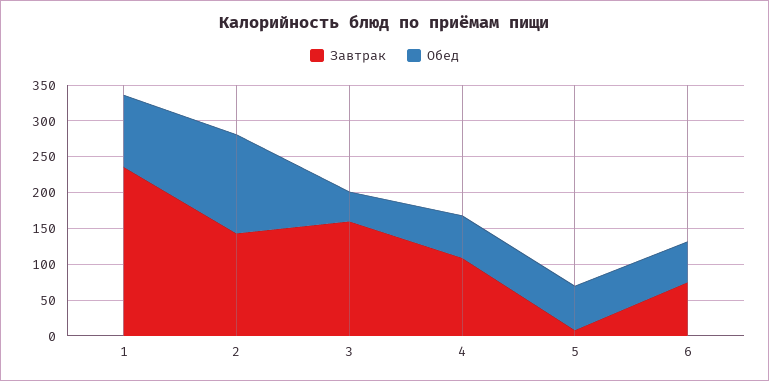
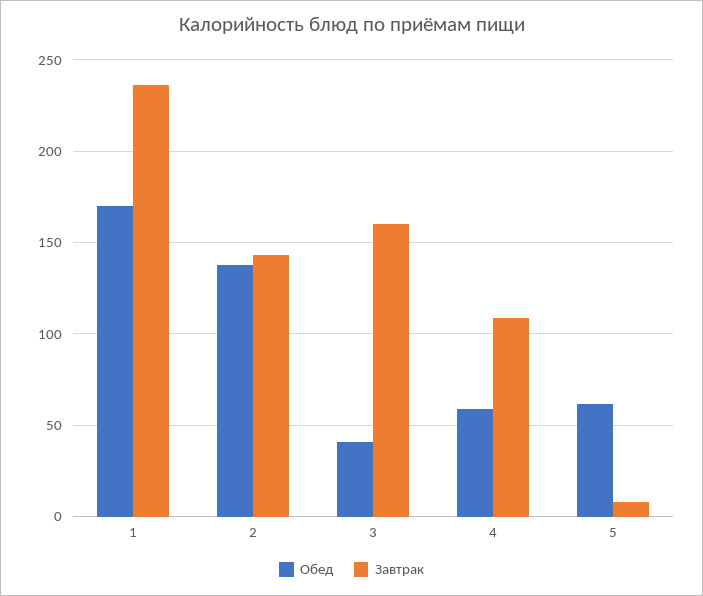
Обед, 1: 100 -> 170
Завтрак, 6: 75 -> none
Обед, 6: 50 -> none

